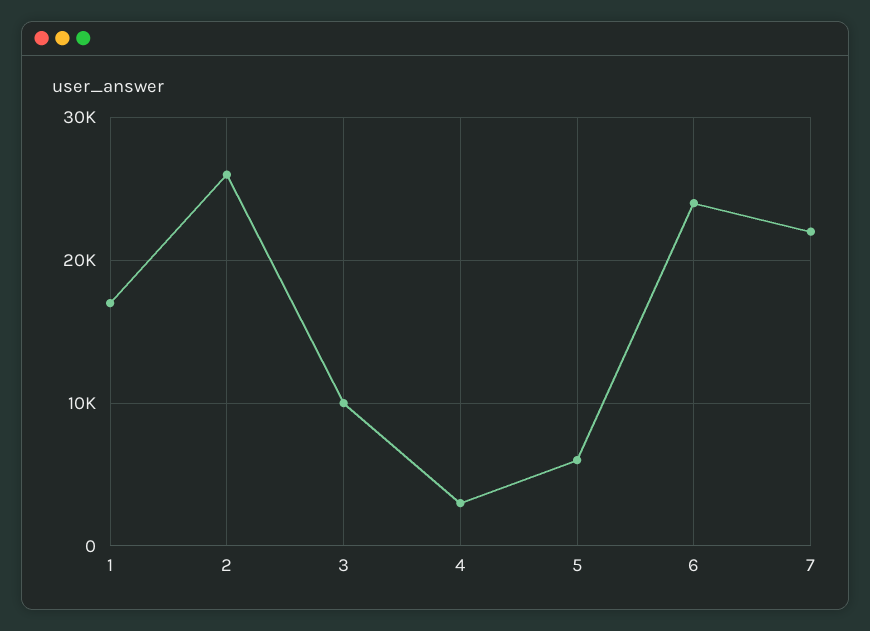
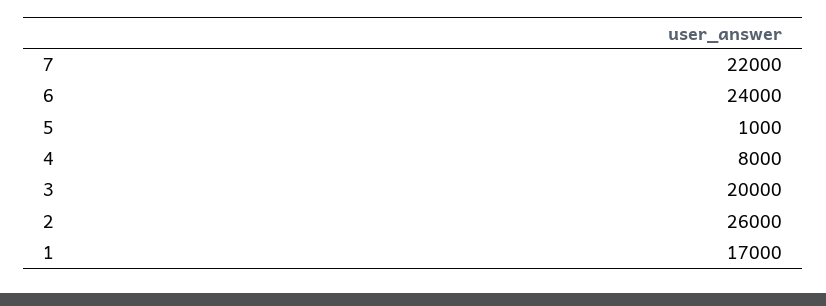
3: 10000 -> 20000
4: 3000 -> 8000
5: 6000 -> 1000

